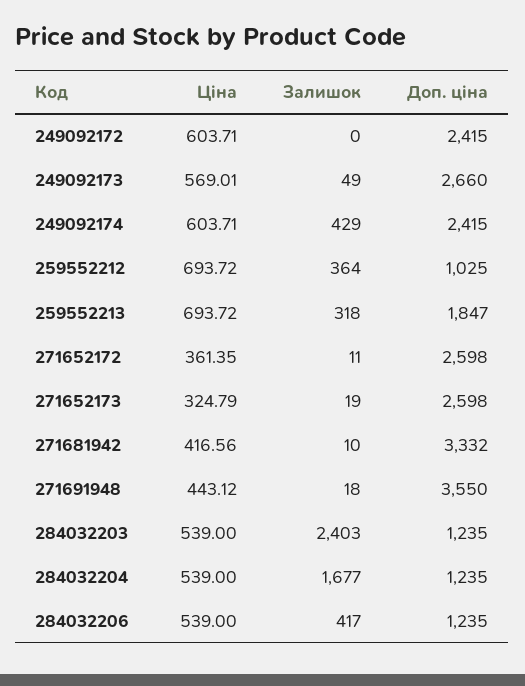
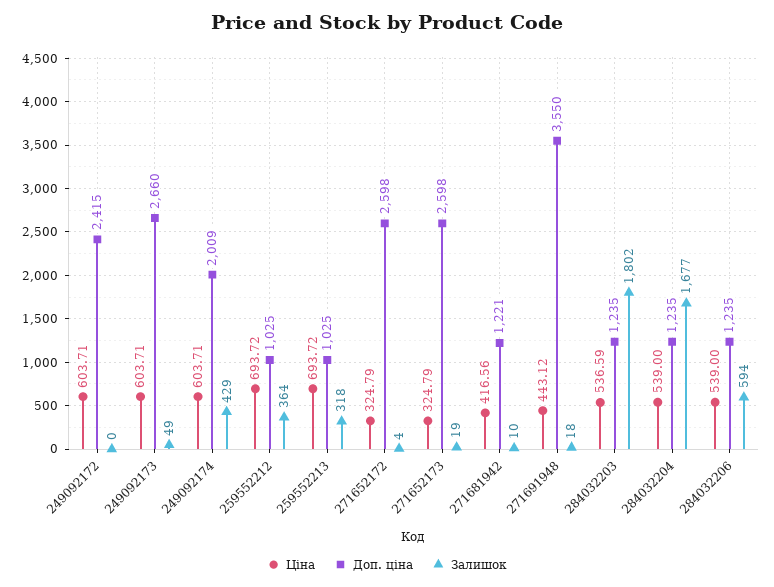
Ціна, 249092173: 569.01 -> 603.71
Доп. ціна, 249092174: 2415 -> 2009
Доп. ціна, 259552213: 1847 -> 1025
Ціна, 271652172: 361.35 -> 324.79
Залишок, 271652172: 11 -> 4
Доп. ціна, 271681942: 3332 -> 1221
Ціна, 284032203: 539 -> 536.59
Залишок, 284032203: 2403 -> 1802
Залишок, 284032206: 417 -> 594

